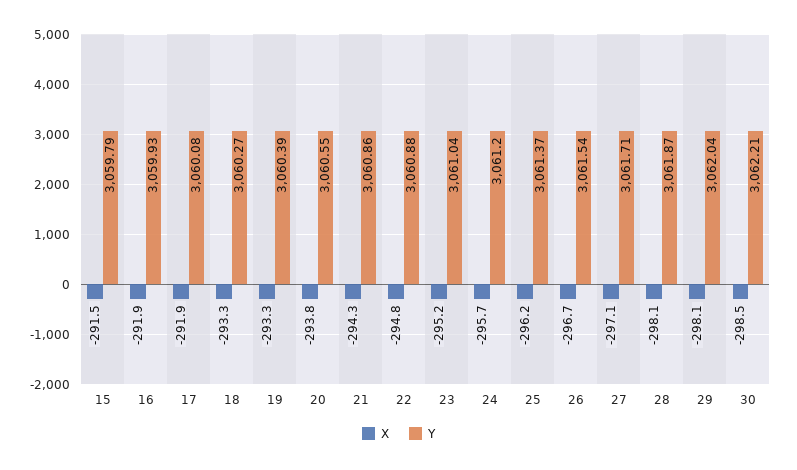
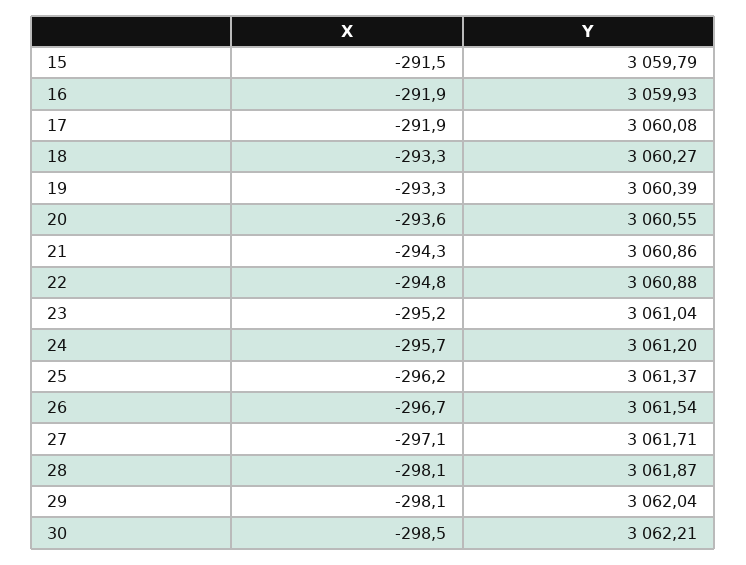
X, 20: -293.8 -> -293.6

